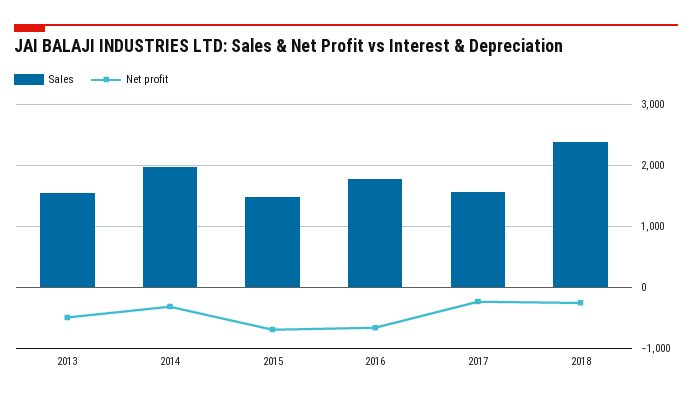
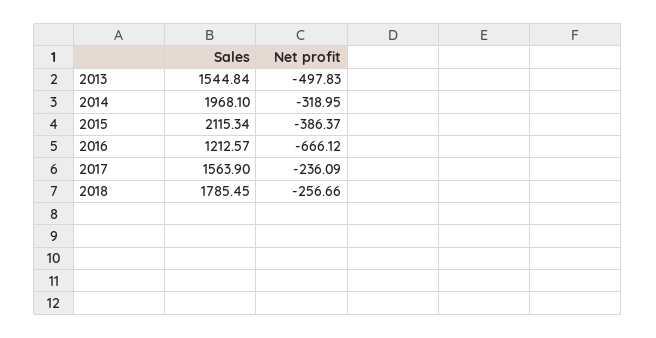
Sales, 2015: 1500 -> 2115.34
Net profit, 2015: -700 -> -386.37
Sales, 2016: 1800 -> 1212.57
Sales, 2018: 2400 -> 1785.45

